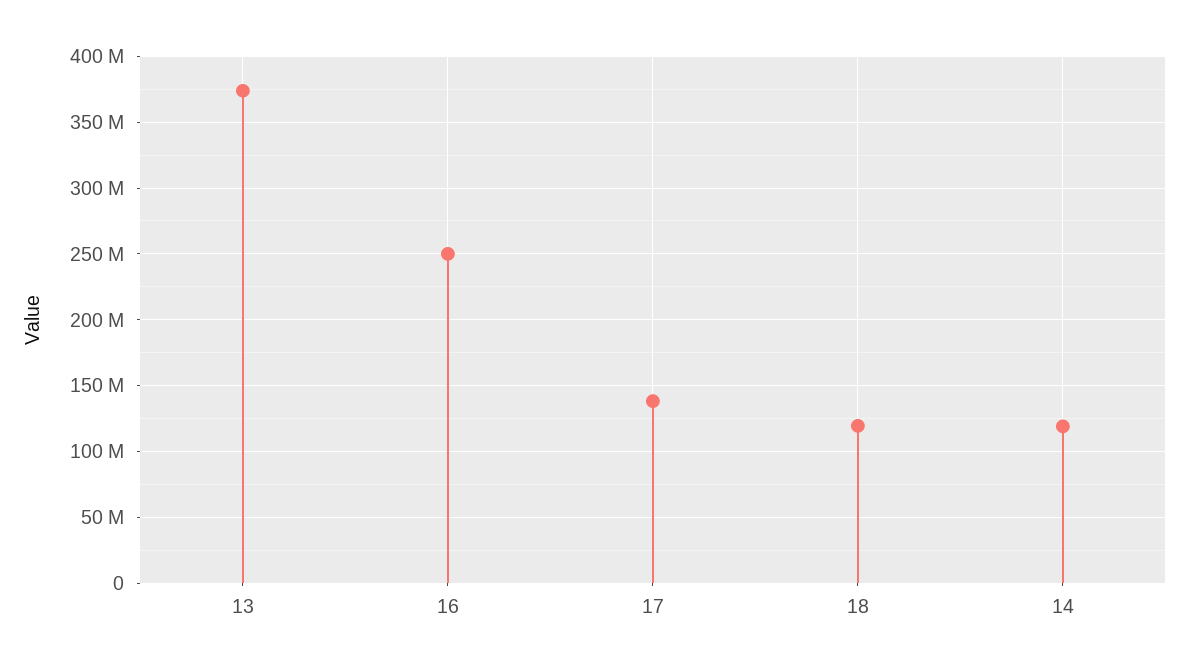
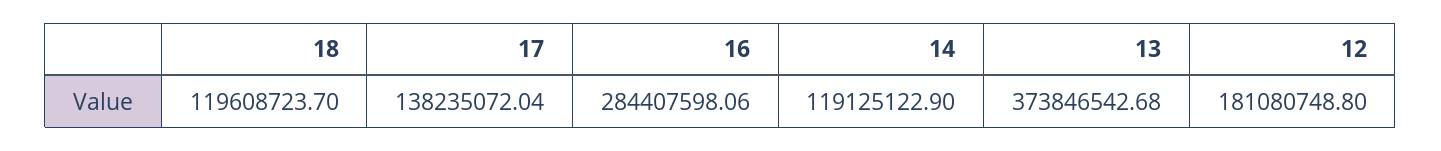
16: 250000000 -> 284407598.06
12: none -> 181080748.8

